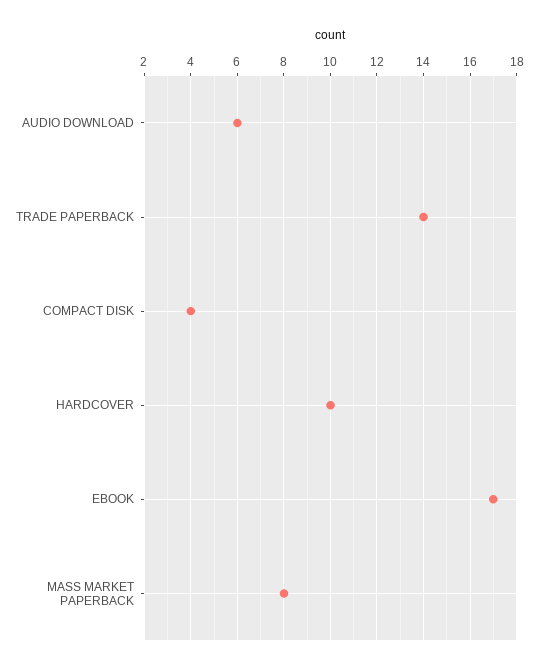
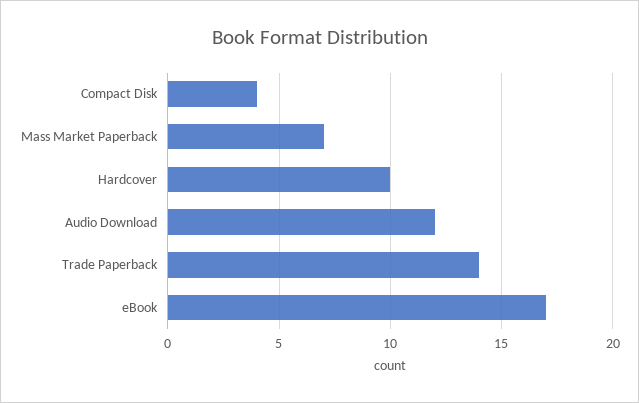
AUDIO DOWNLOAD: 6 -> 12
MASS MARKET PAPERBACK: 8 -> 7

